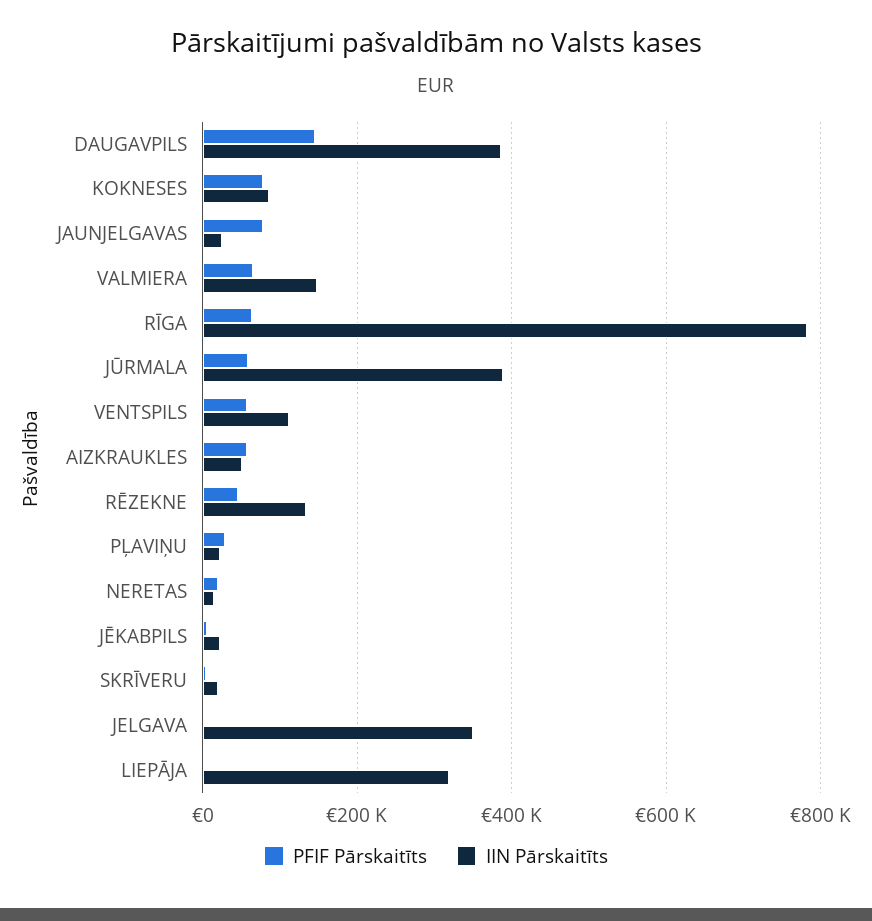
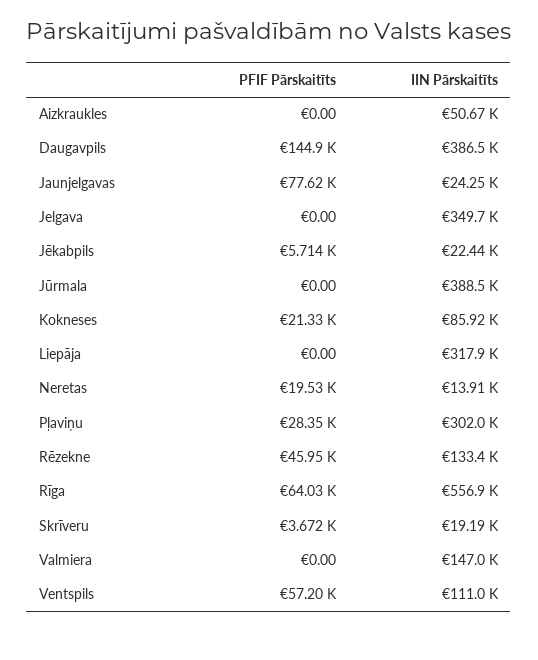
PFIF Pārskaitīts, KOKNESES: 80000 -> 21330
PFIF Pārskaitīts, VALMIERA: 60000 -> 0
IIN Pārskaitīts, RĪGA: 780000 -> 556900
PFIF Pārskaitīts, JŪRMALA: 60000 -> 0
PFIF Pārskaitīts, AIZKRAUKLES: 60000 -> 0
IIN Pārskaitīts, PĻAVIŅU: 20000 -> 302000

